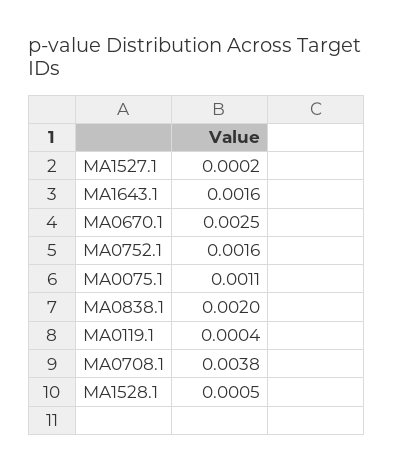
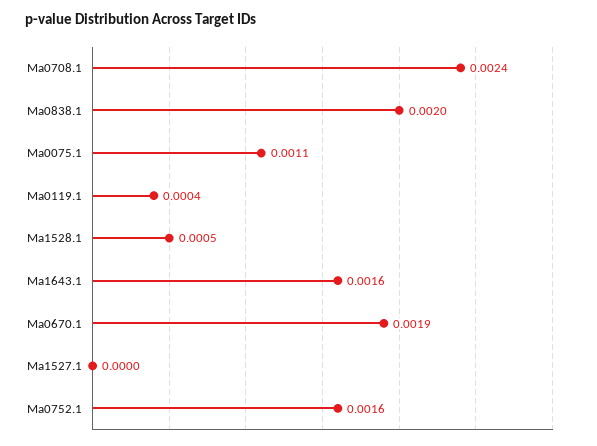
MA1527.1: 0.0002 -> 0
MA0670.1: 0.0025 -> 0.0019
MA0708.1: 0.0038 -> 0.0024

